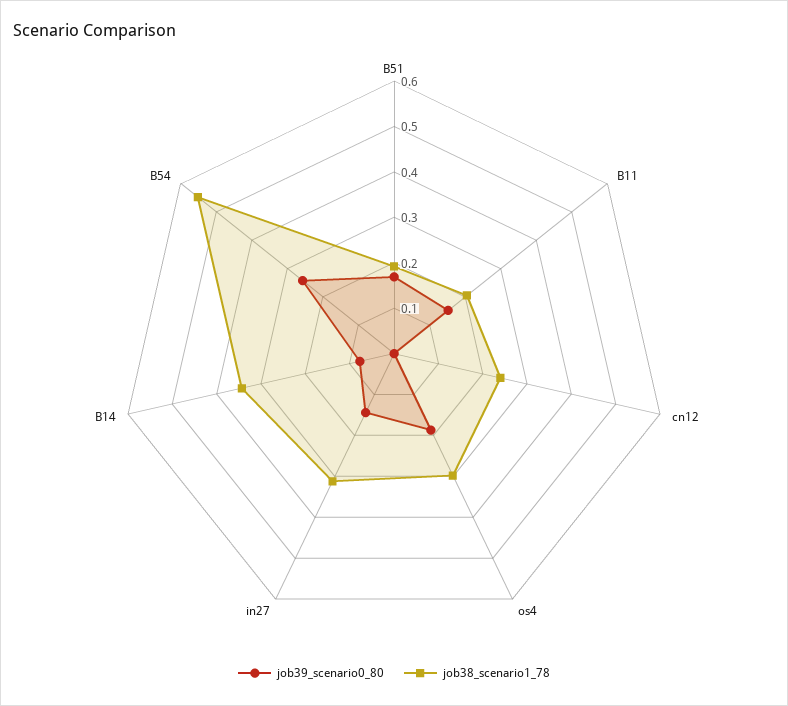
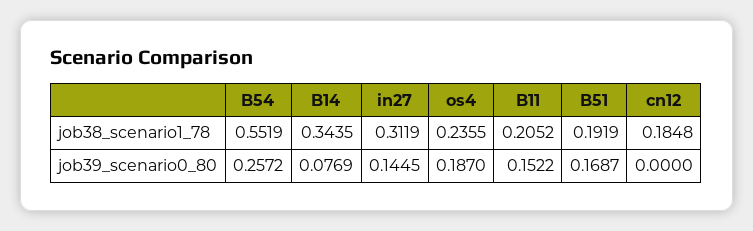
job38_scenario1_78, cn12: 0.24 -> 0.1848
job38_scenario1_78, os4: 0.3 -> 0.2355

